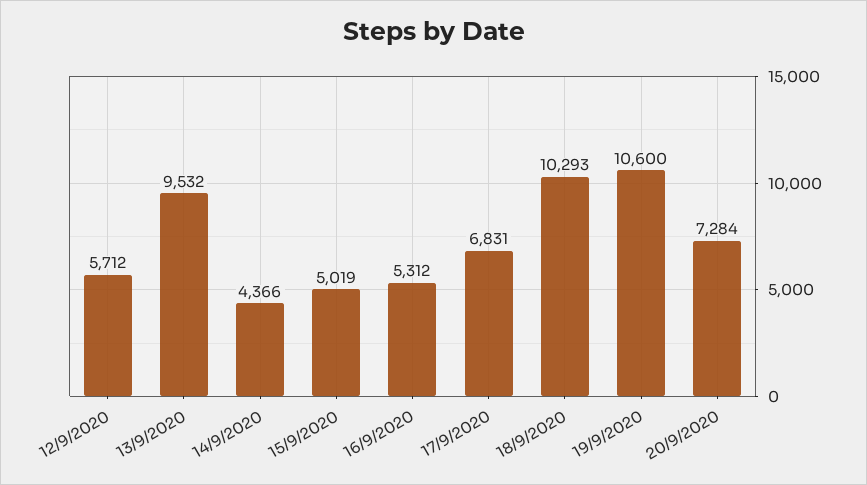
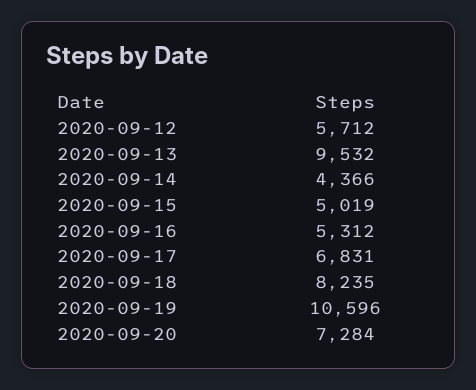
18/9/2020: 10293 -> 8235
19/9/2020: 10600 -> 10596

